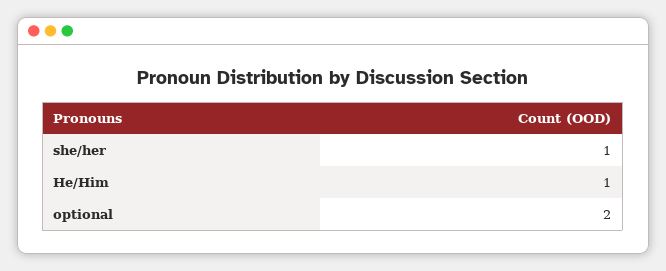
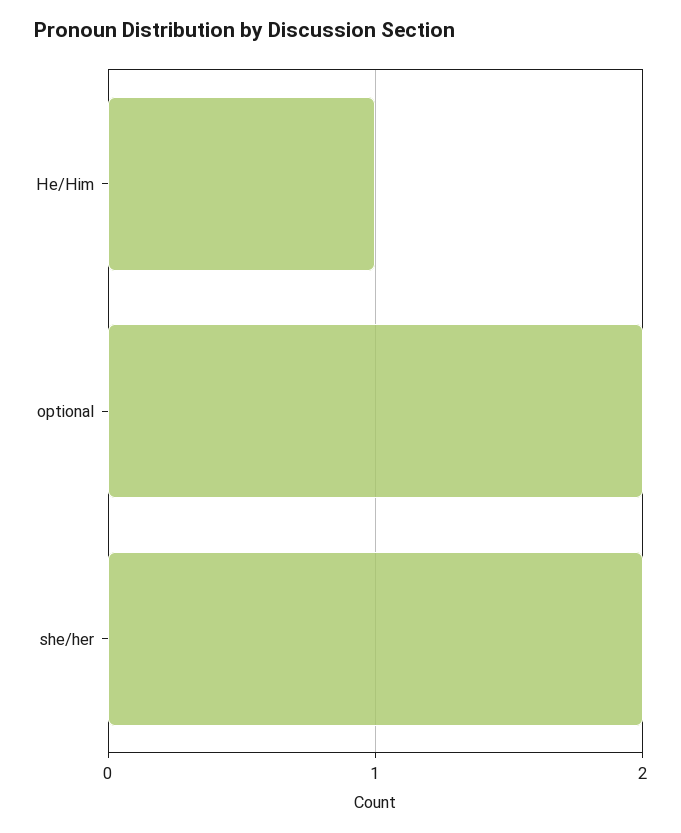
she/her: 1 -> 2

